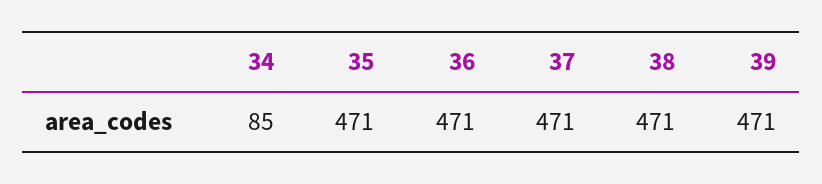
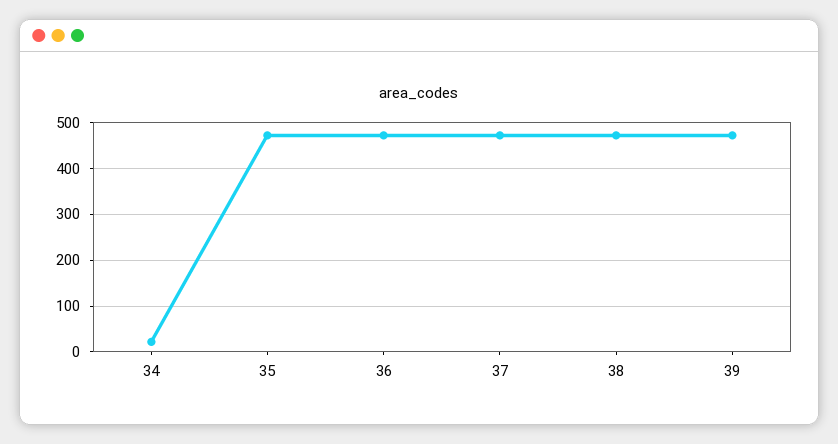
34: 85 -> 20

